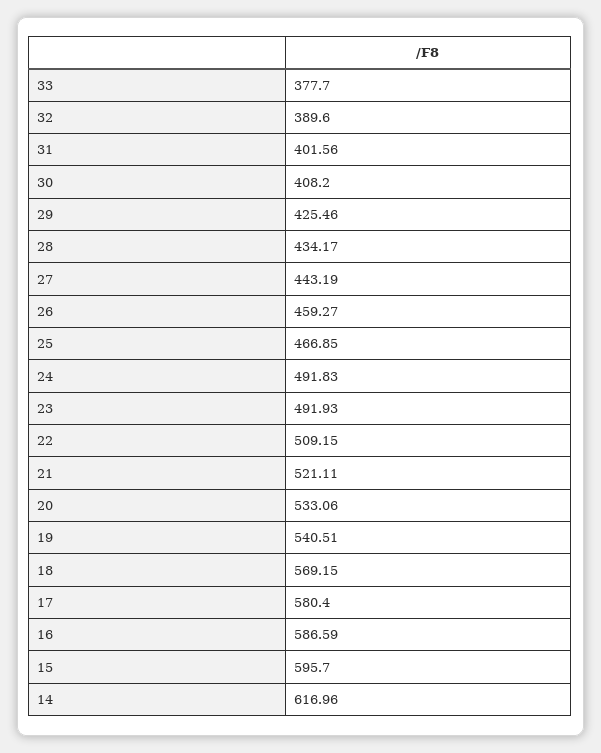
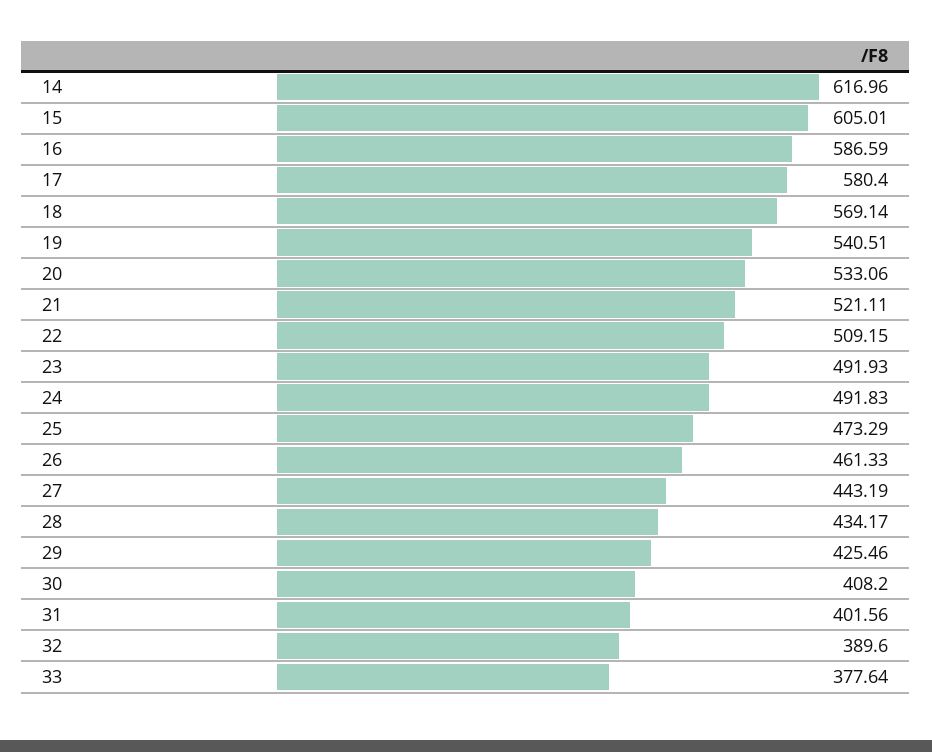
33: 377.7 -> 377.64
26: 459.27 -> 461.33
25: 466.85 -> 473.29
18: 569.15 -> 569.14
15: 595.7 -> 605.01

